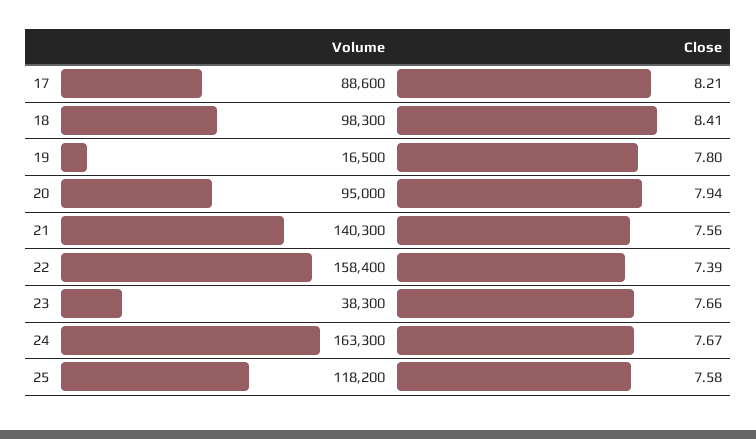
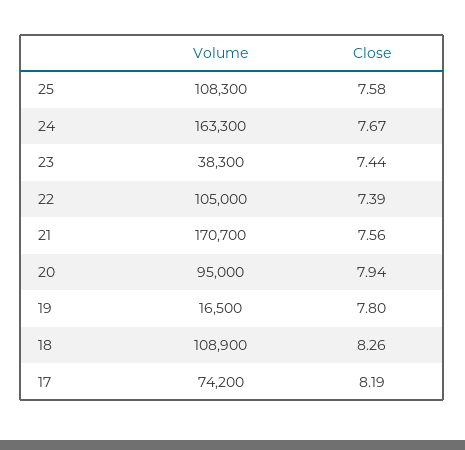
Volume, 17: 88600 -> 74200
Close, 17: 8.21 -> 8.19
Volume, 18: 98300 -> 108900
Close, 18: 8.41 -> 8.26
Volume, 21: 140300 -> 170700
Volume, 22: 158400 -> 105000
Close, 23: 7.66 -> 7.44
Volume, 25: 118200 -> 108300

